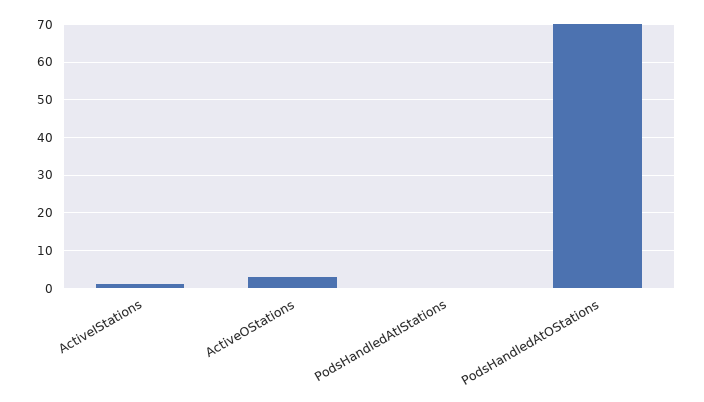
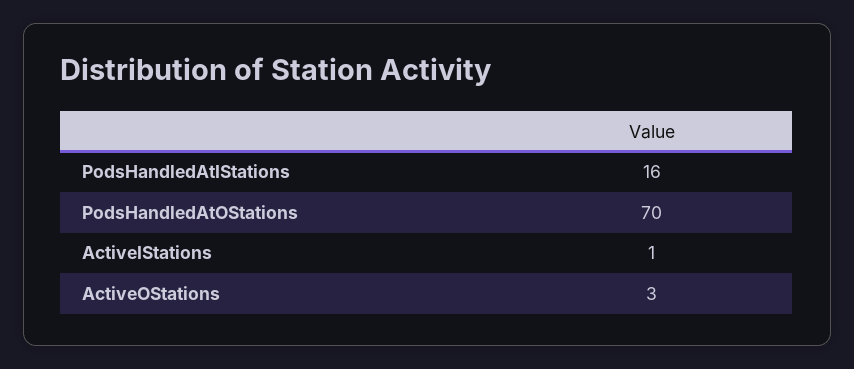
PodsHandledAtIStations: 0 -> 16

